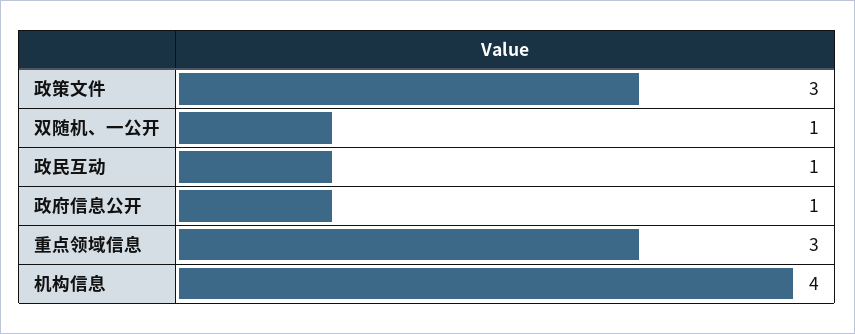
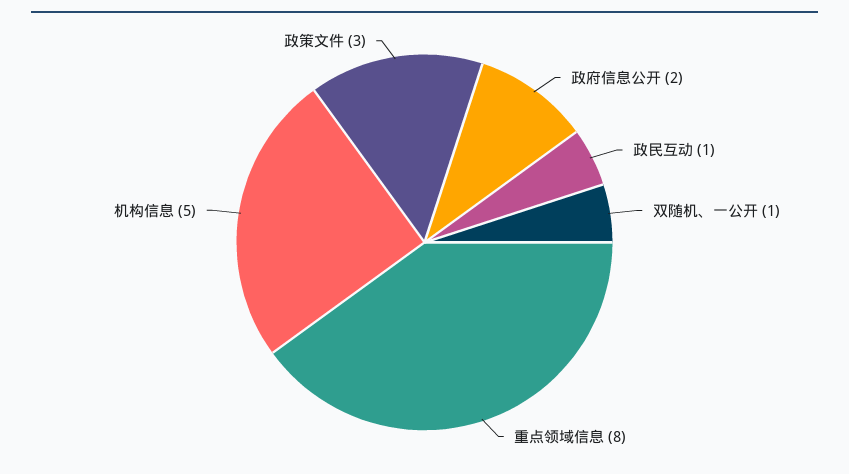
政府信息公开: 1 -> 2
重点领域信息: 3 -> 8
机构信息: 4 -> 5

